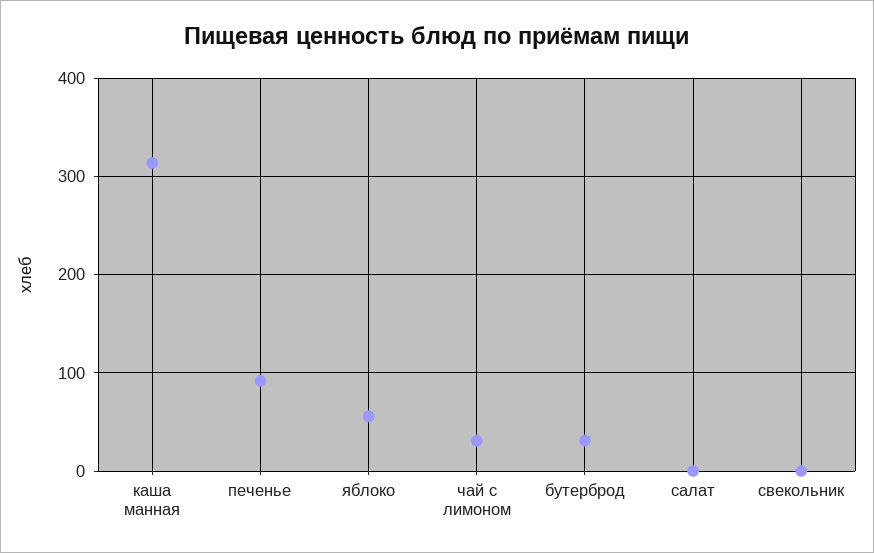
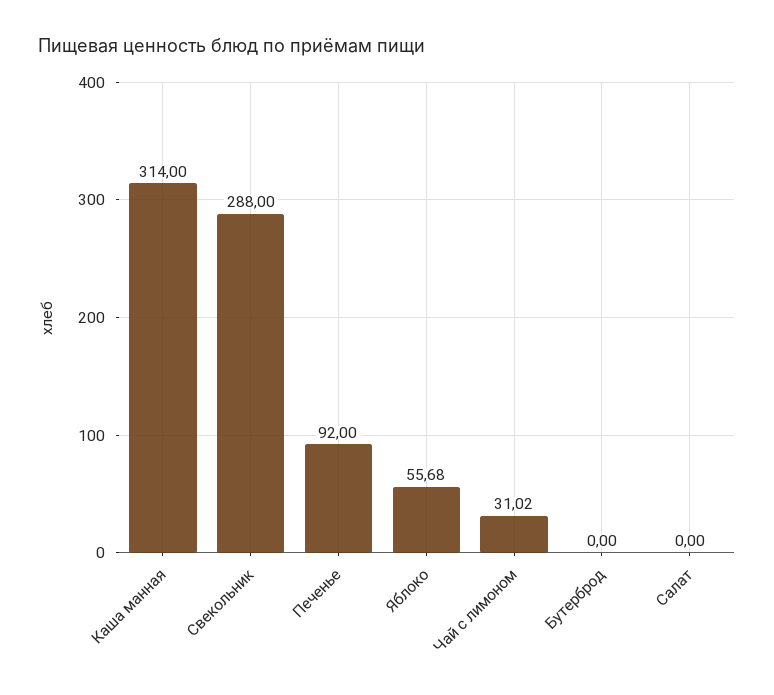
бутерброд: 30 -> 0
свекольник: 0 -> 288

